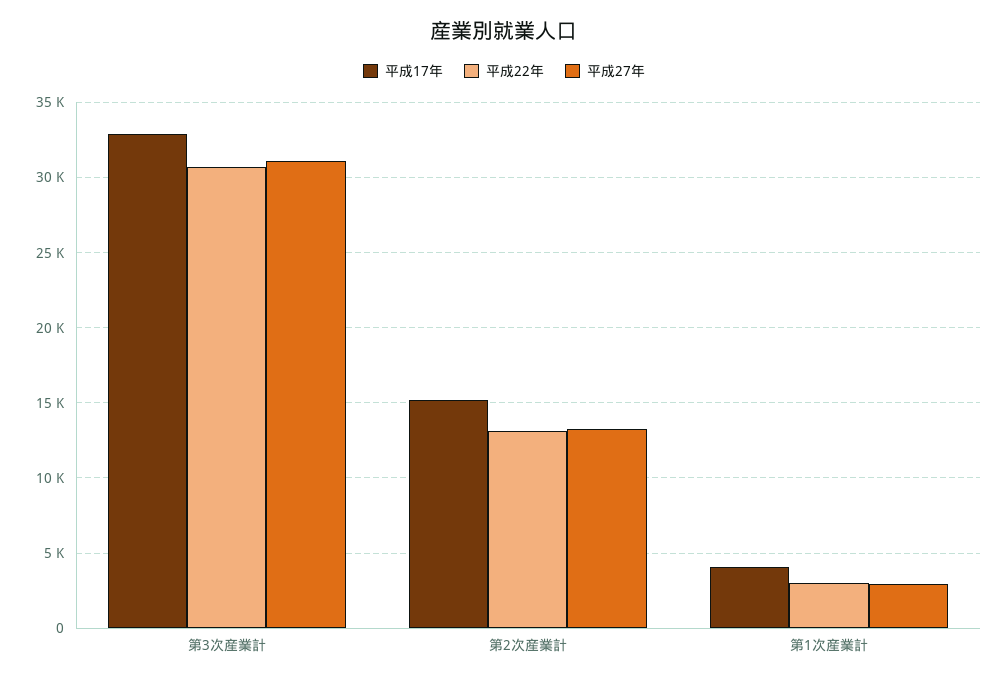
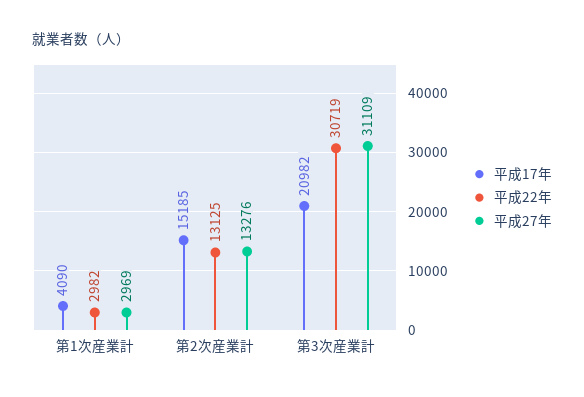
平成17年, 第3次産業計: 33000 -> 20982

